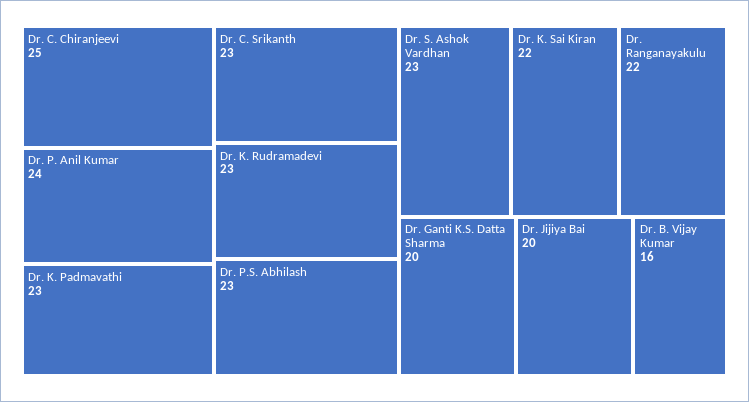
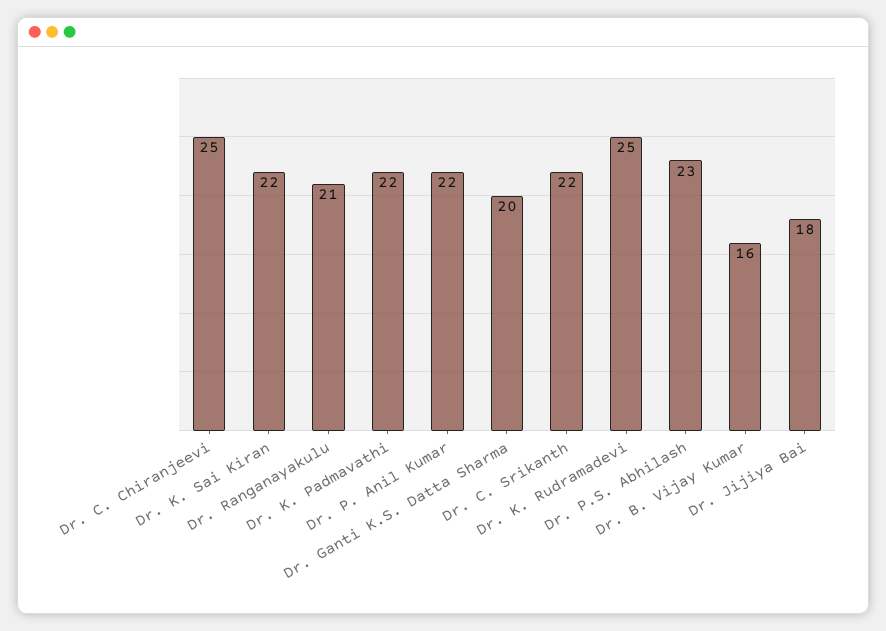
Dr. P. Anil Kumar: 24 -> 22
Dr. K. Padmavathi: 23 -> 22
Dr. C. Srikanth: 23 -> 22
Dr. K. Rudramadevi: 23 -> 25
Dr. S. Ashok Vardhan: 23 -> none
Dr. Ranganayakulu: 22 -> 21
Dr. Jijiya Bai: 20 -> 18

